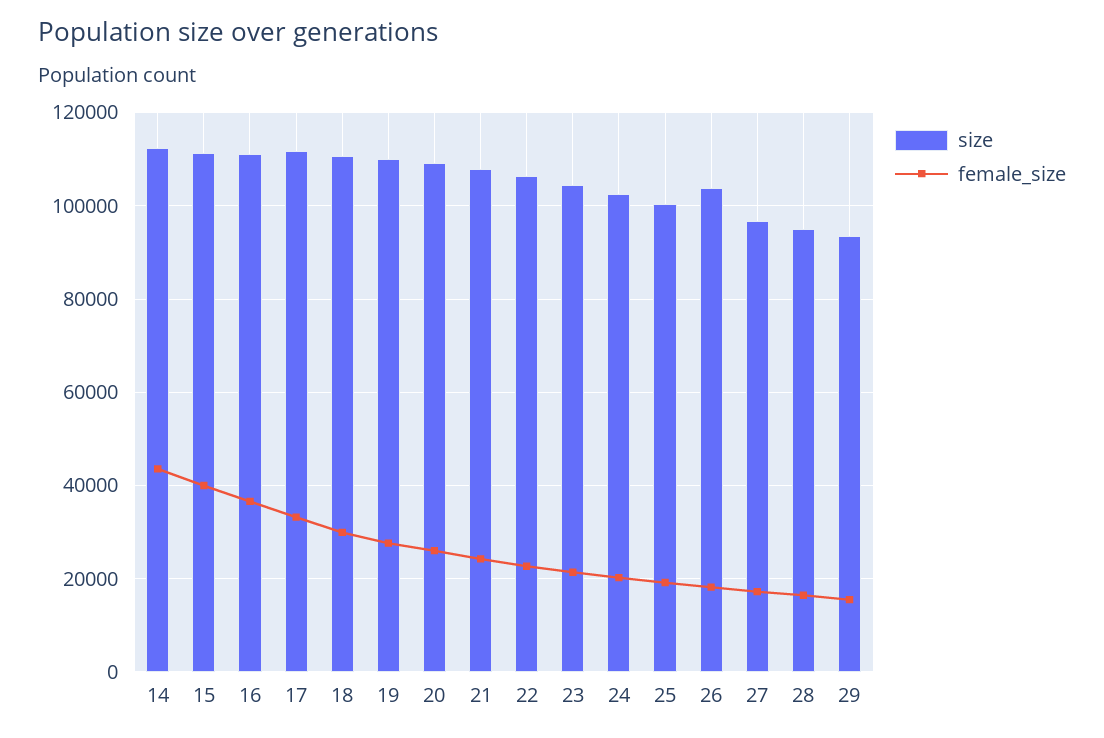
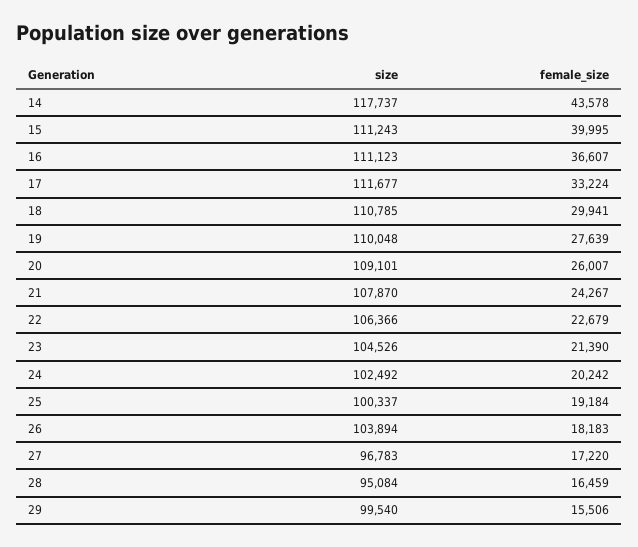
size, 14: 112000 -> 117737
size, 29: 94000 -> 99540

